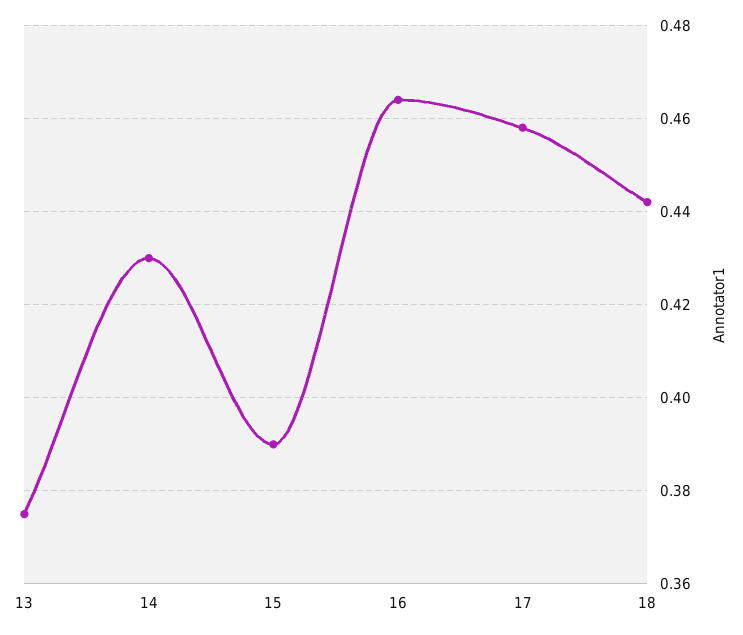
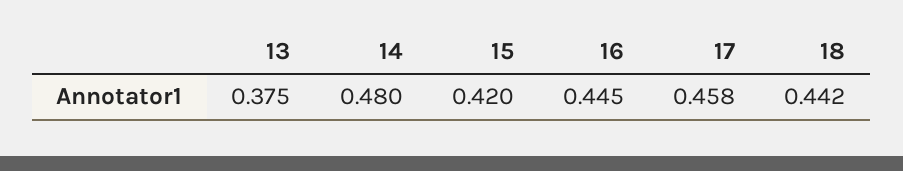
14: 0.43 -> 0.48
15: 0.39 -> 0.42
16: 0.465 -> 0.445

